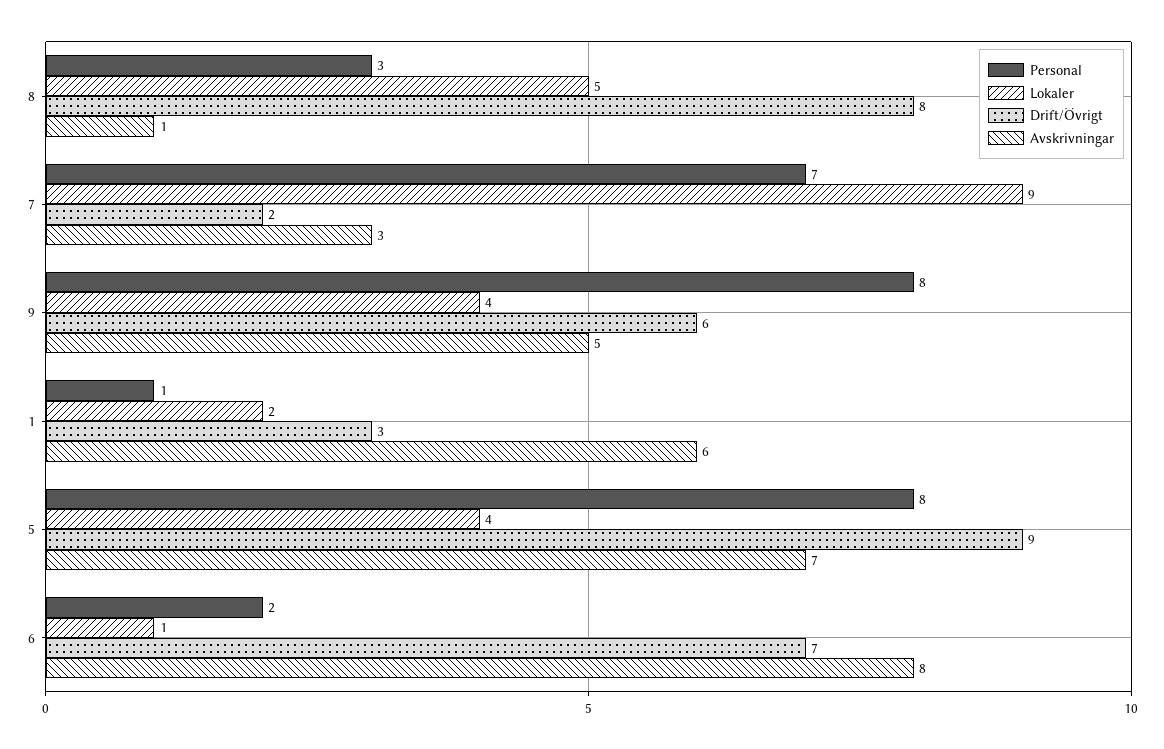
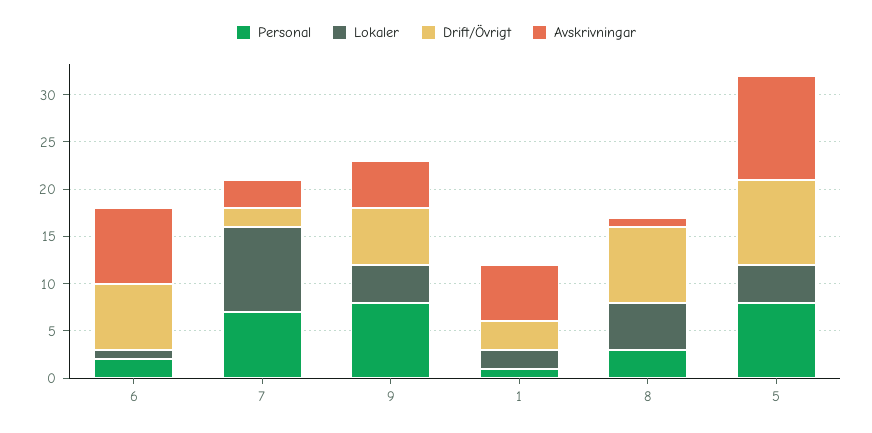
Avskrivningar, 5: 7 -> 11

